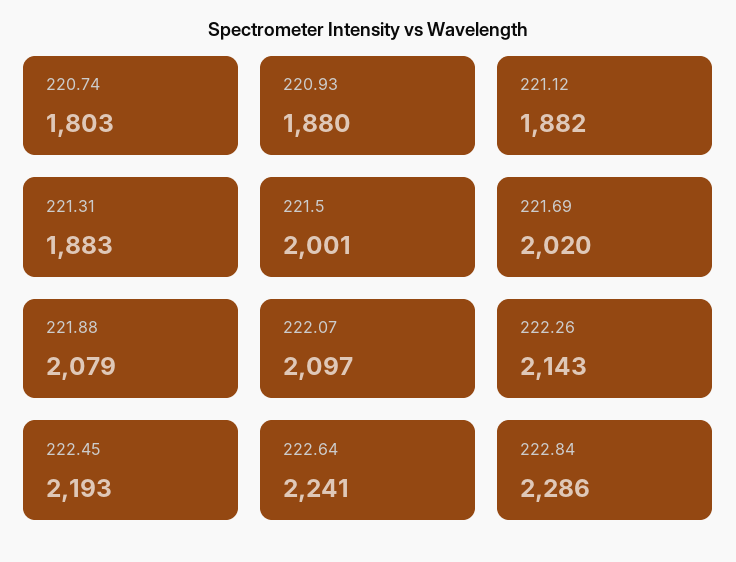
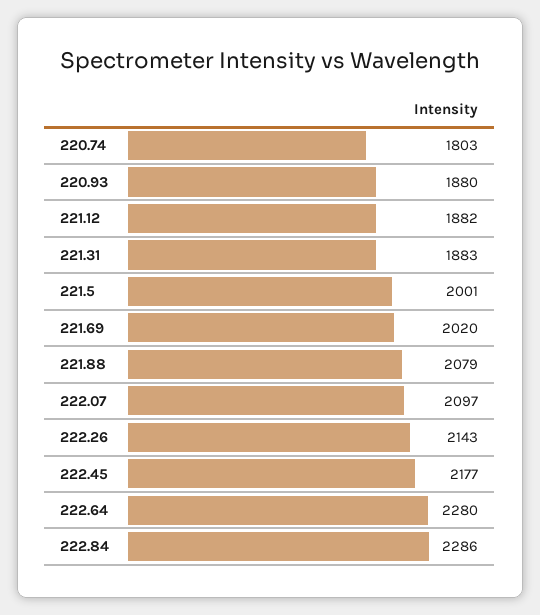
222.45: 2193 -> 2177
222.64: 2241 -> 2280

